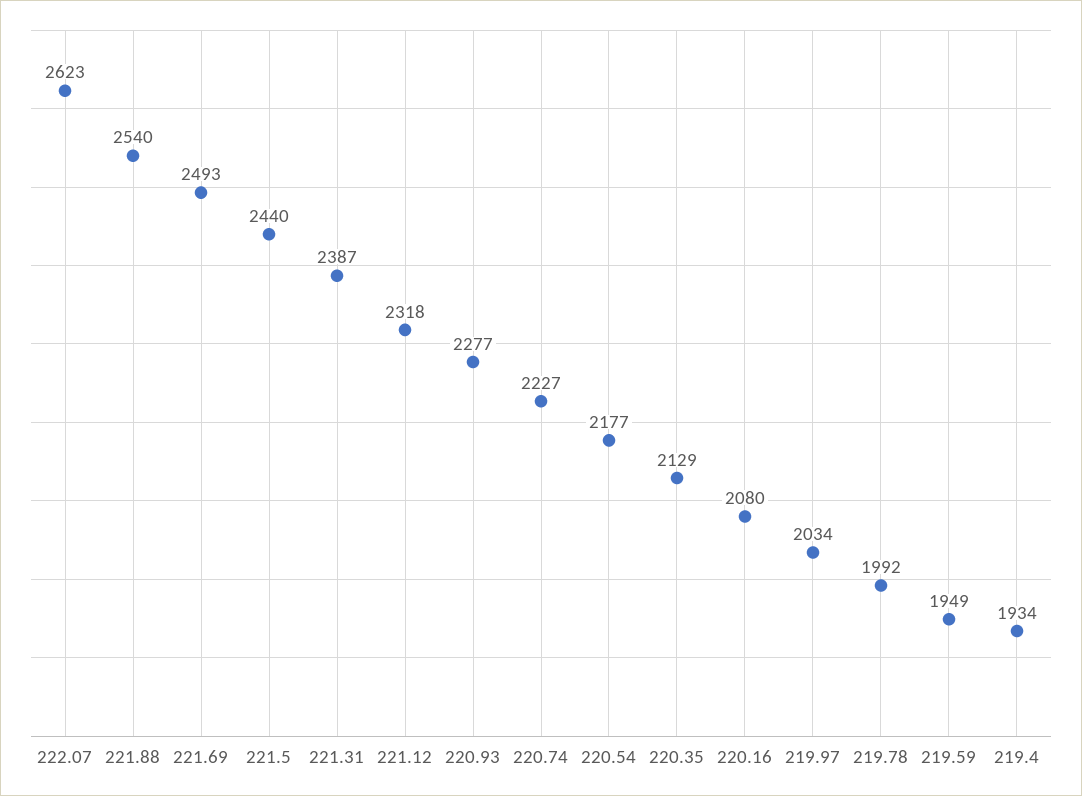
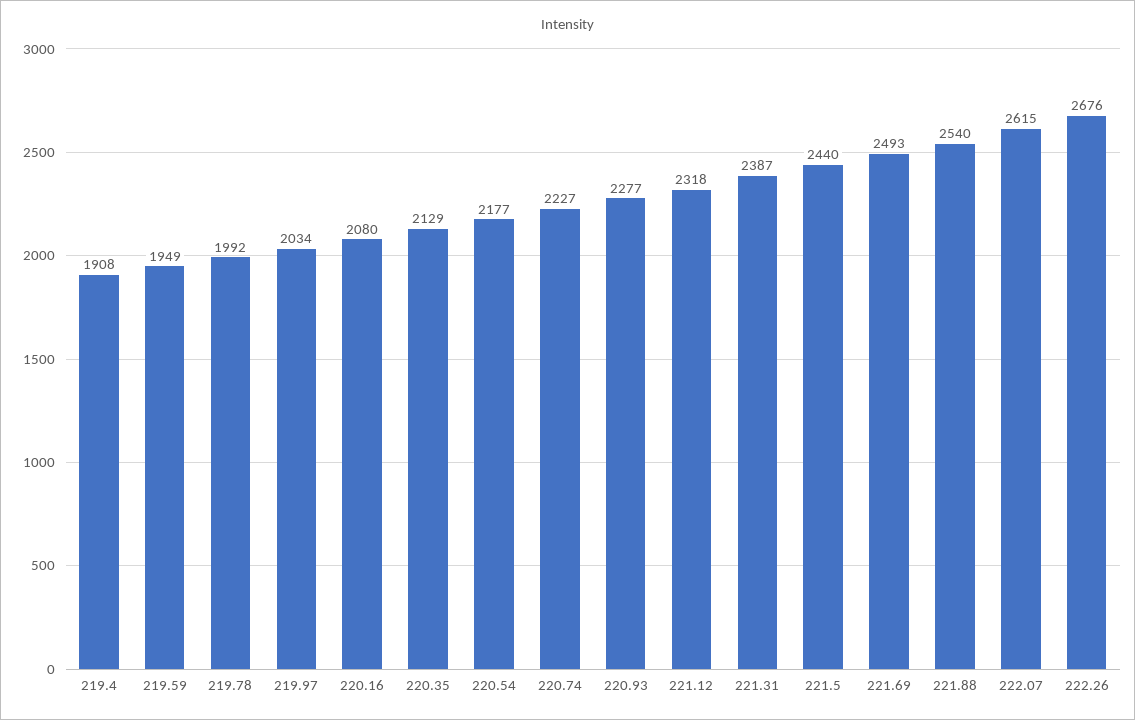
222.07: 2623 -> 2615
219.4: 1934 -> 1908
222.26: none -> 2676

